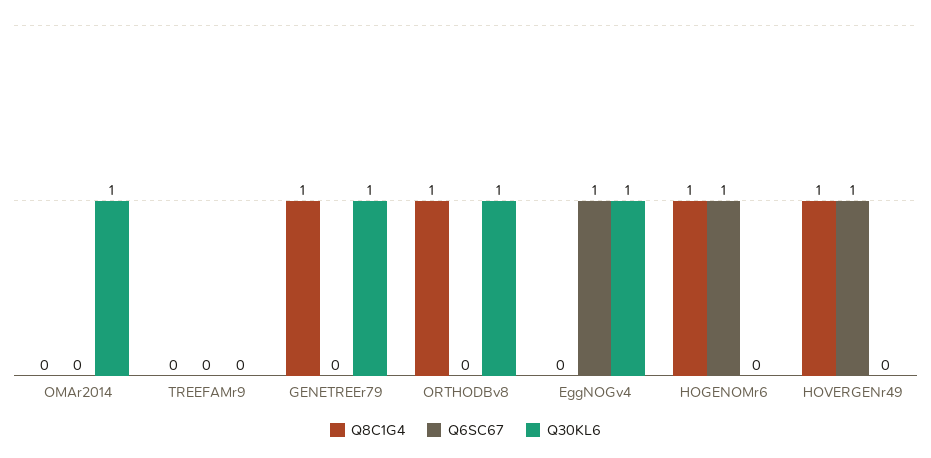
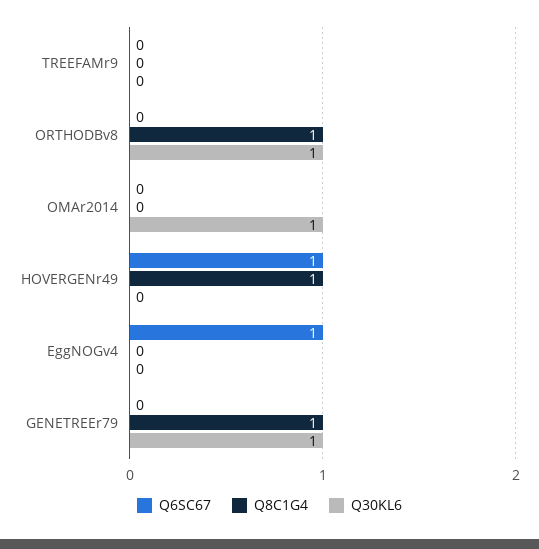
Q30KL6, EggNOGv4: 1 -> 0
Q8C1G4, HOGENOMr6: 1 -> none
Q6SC67, HOGENOMr6: 1 -> none
Q30KL6, HOGENOMr6: 0 -> none

